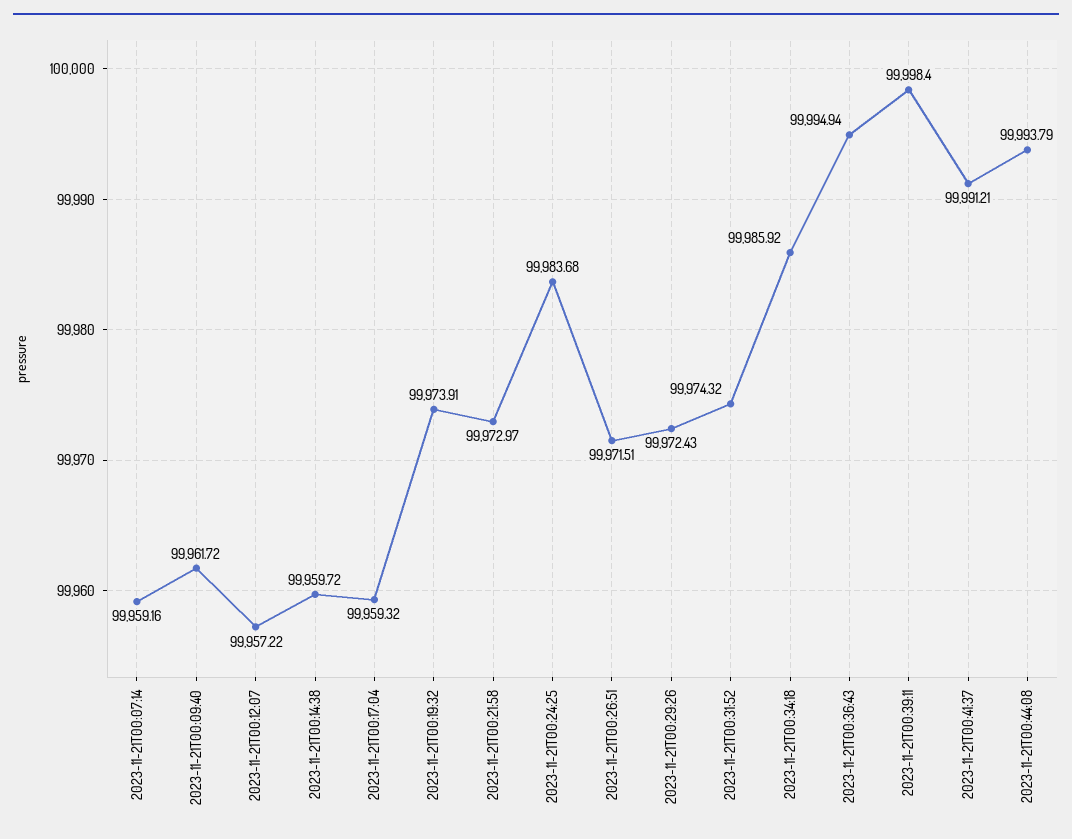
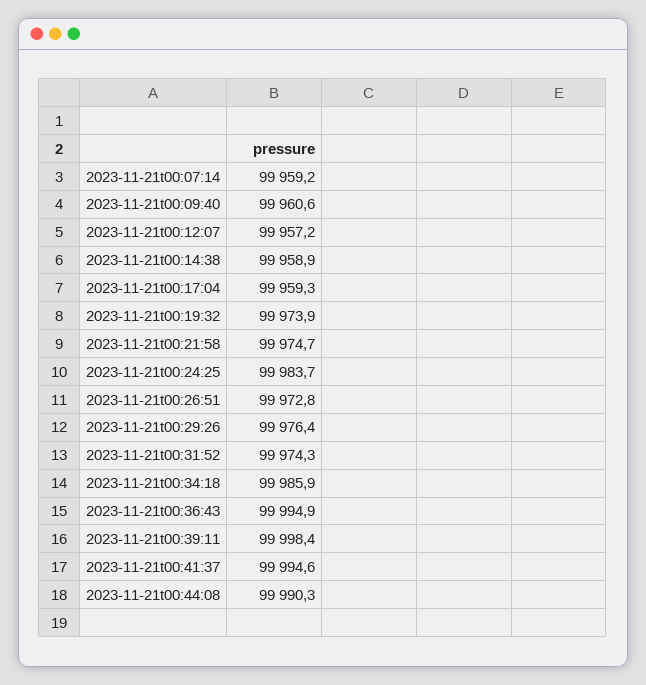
2023-11-21T00:09:40: 99961.72 -> 99960.6
2023-11-21T00:14:38: 99959.72 -> 99958.9
2023-11-21T00:21:58: 99972.97 -> 99974.7
2023-11-21T00:26:51: 99971.51 -> 99972.8
2023-11-21T00:29:26: 99972.43 -> 99976.4
2023-11-21T00:41:37: 99991.21 -> 99994.6
2023-11-21T00:44:08: 99993.79 -> 99990.3

